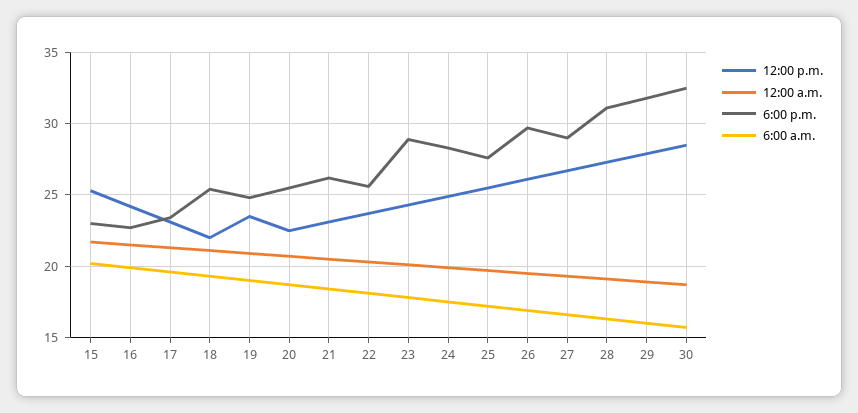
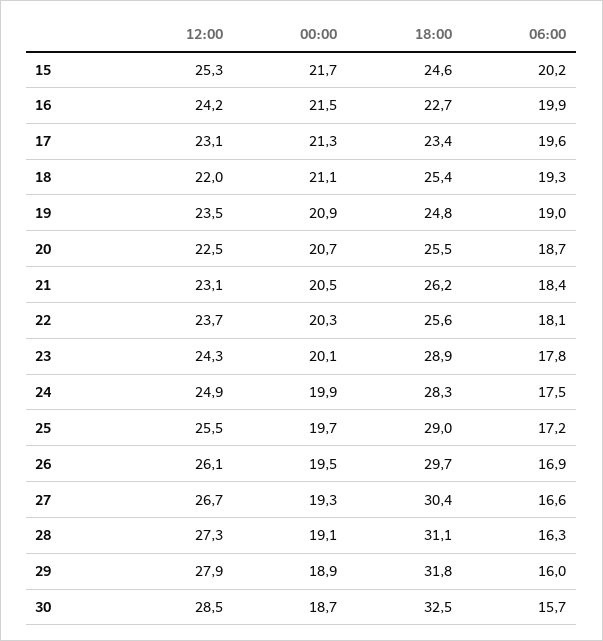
6:00 p.m., 15: 23 -> 24.6
6:00 p.m., 25: 27.5 -> 29
6:00 p.m., 27: 29 -> 30.4

